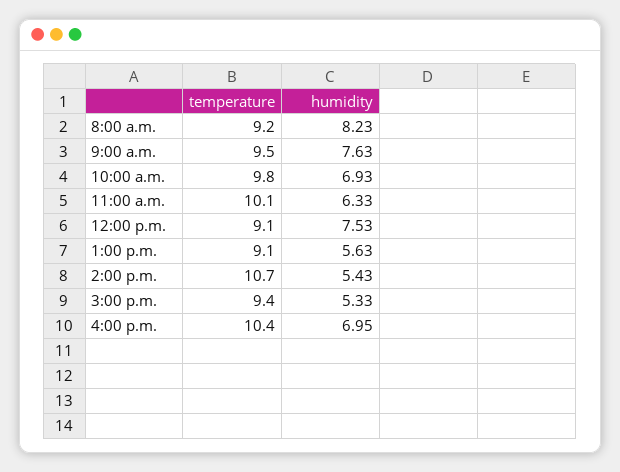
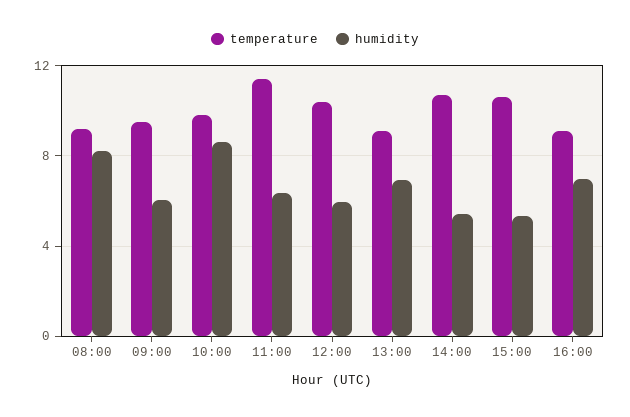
humidity, 9:00 a.m.: 7.63 -> 6
humidity, 10:00 a.m.: 6.93 -> 8.5
temperature, 11:00 a.m.: 10.1 -> 11.5
temperature, 12:00 p.m.: 9.1 -> 10.5
humidity, 12:00 p.m.: 7.53 -> 6
humidity, 1:00 p.m.: 5.63 -> 7
temperature, 3:00 p.m.: 9.4 -> 10.5
temperature, 4:00 p.m.: 10.4 -> 9

